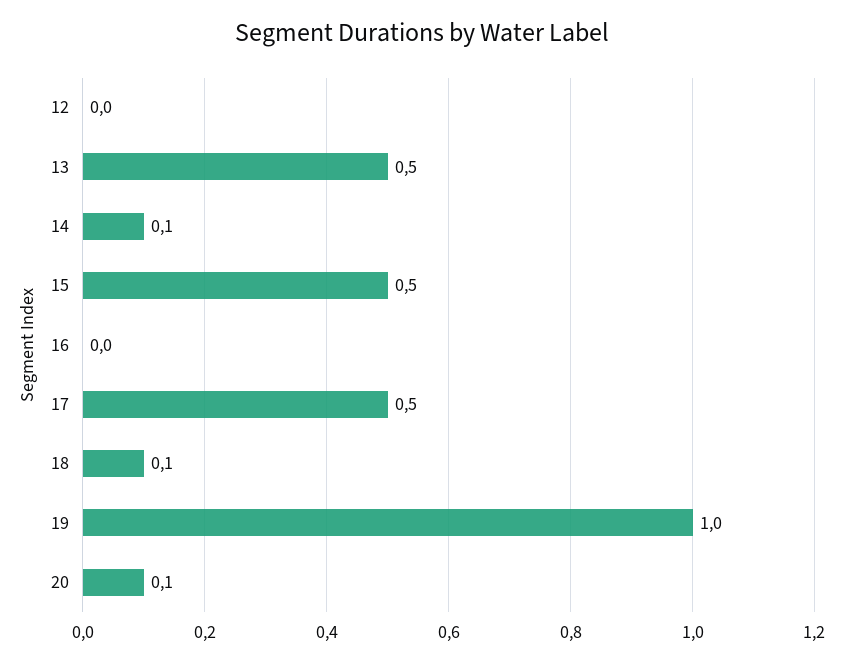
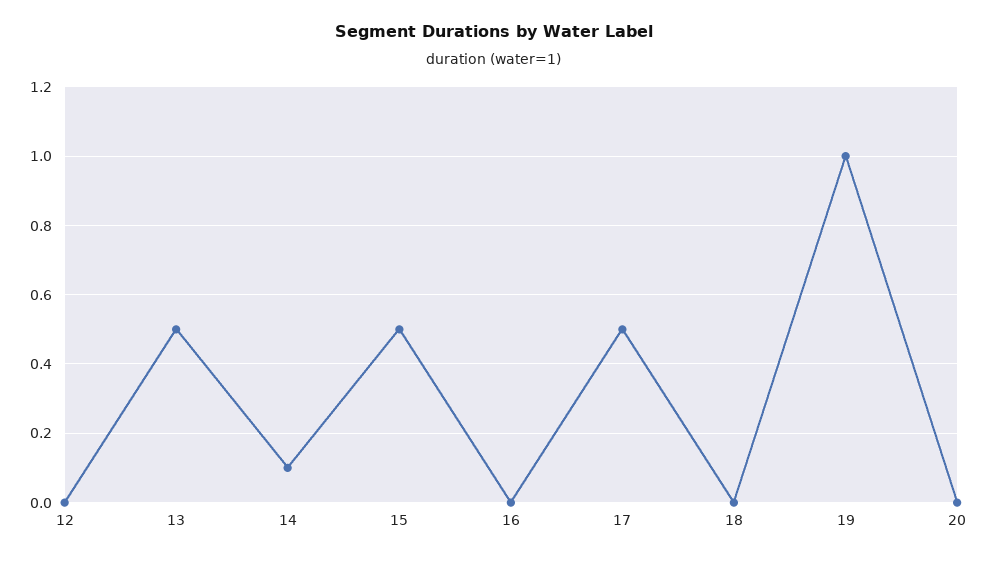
18: 0.1 -> 0
20: 0.1 -> 0

